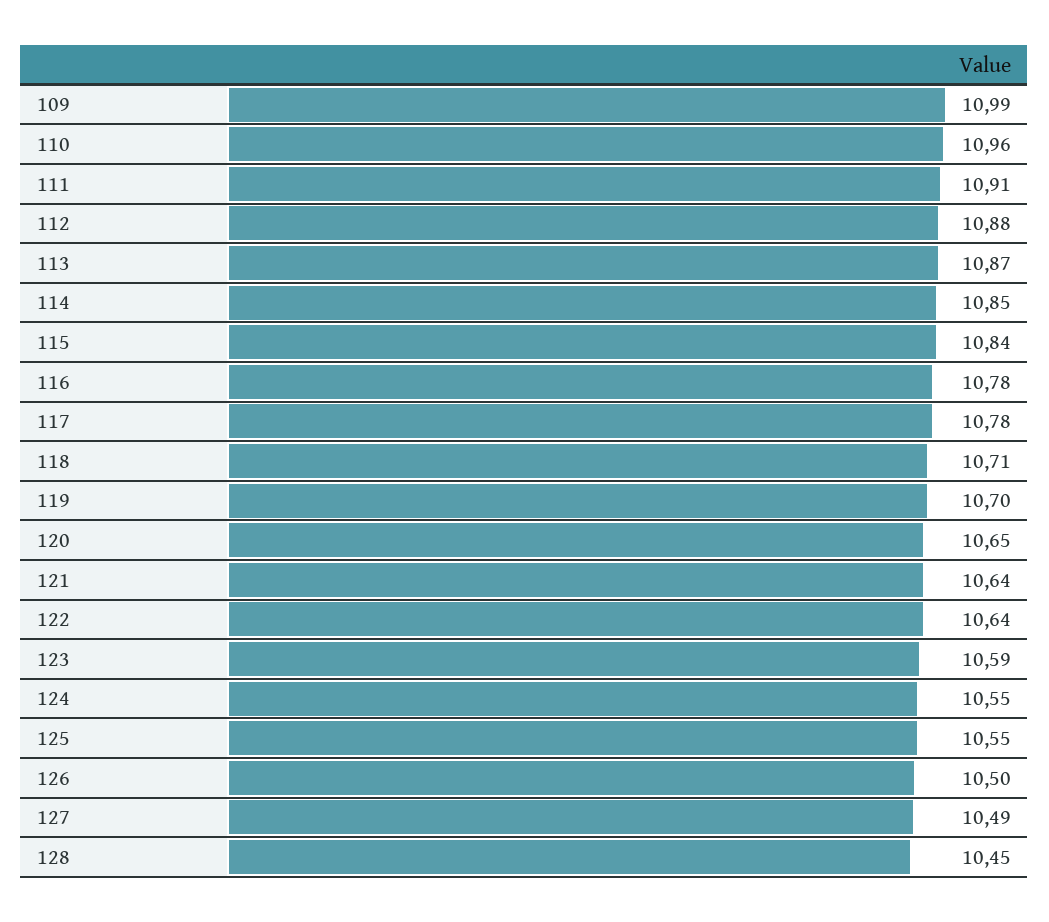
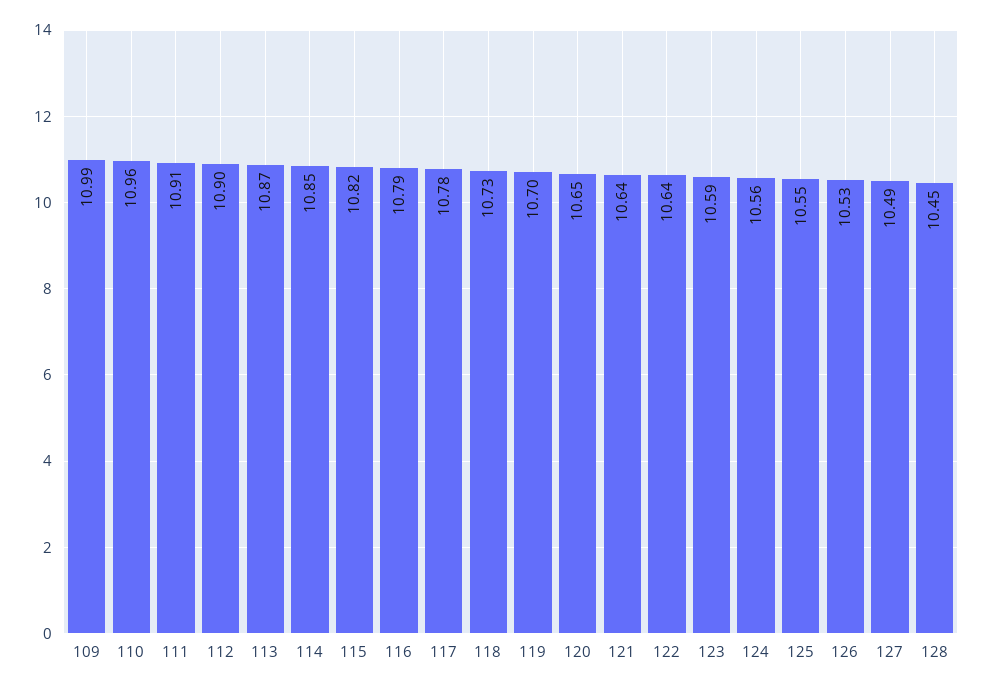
112: 10.88 -> 10.9
115: 10.84 -> 10.82
116: 10.78 -> 10.79
118: 10.71 -> 10.73
124: 10.55 -> 10.56
126: 10.5 -> 10.53

